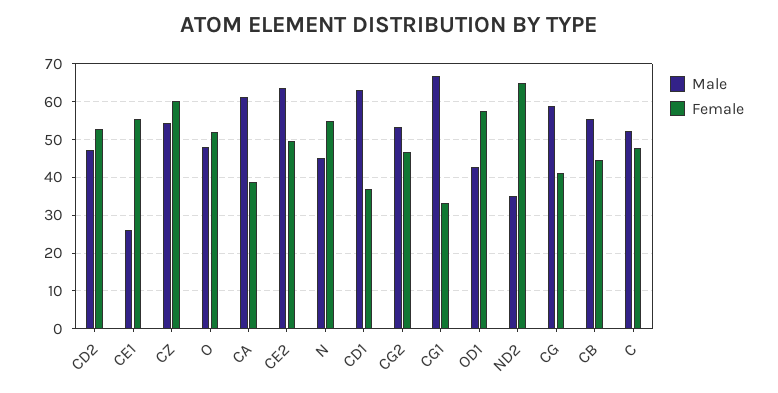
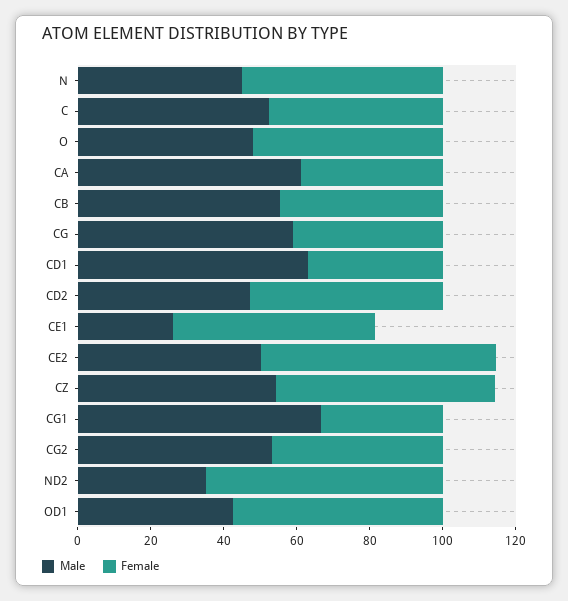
Male, CE2: 64 -> 50
Female, CE2: 50 -> 65

